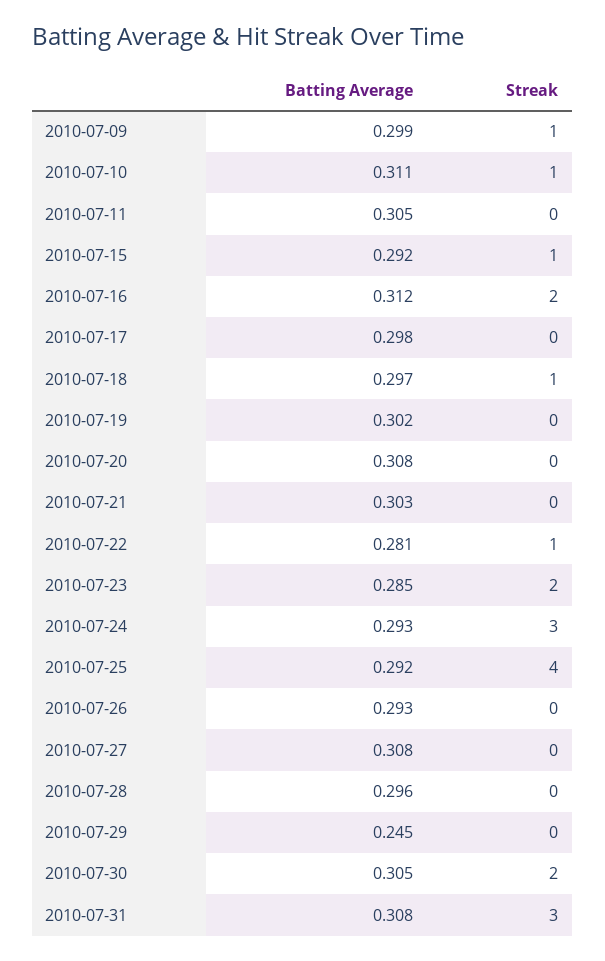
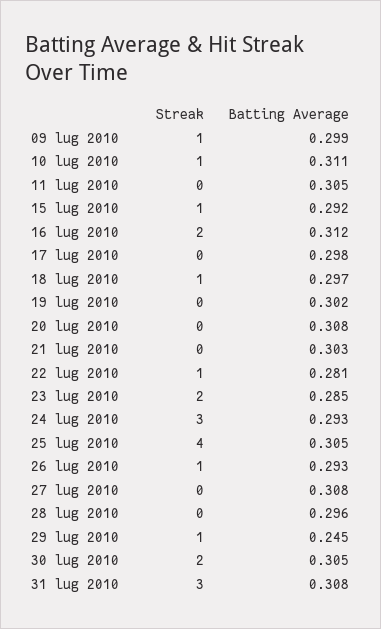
Batting Average, 2010-07-25: 0.292 -> 0.305
Streak, 2010-07-26: 0 -> 1
Streak, 2010-07-29: 0 -> 1

